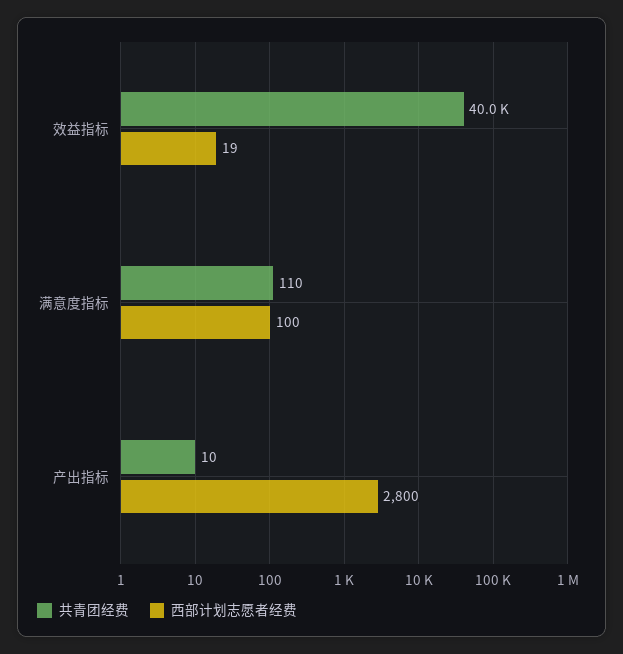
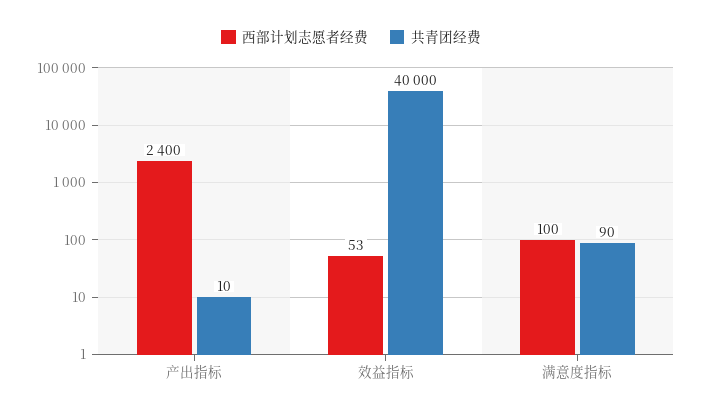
西部计划志愿者经费, 效益指标: 19 -> 53
共青团经费, 满意度指标: 110 -> 90
西部计划志愿者经费, 产出指标: 2800 -> 2400

